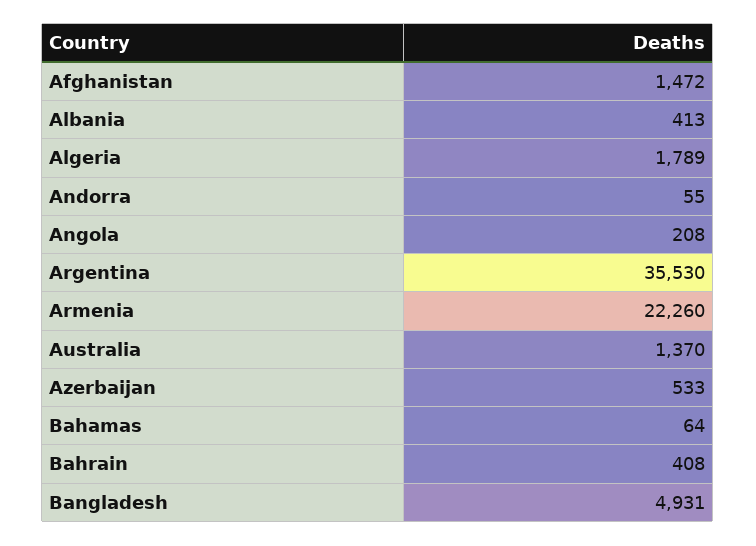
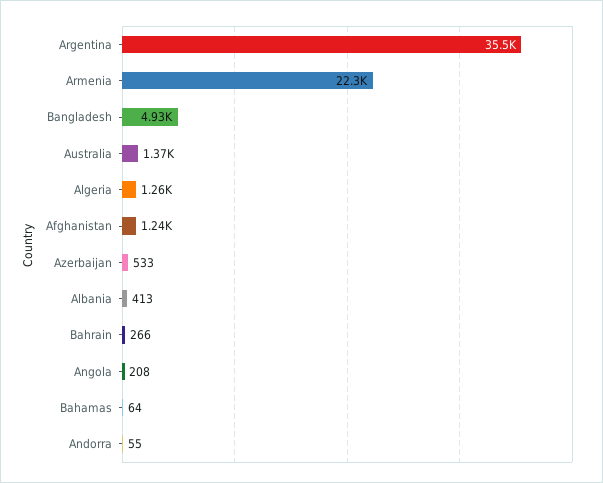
Afghanistan: 1472 -> 1240
Algeria: 1789 -> 1260
Bahrain: 408 -> 266

